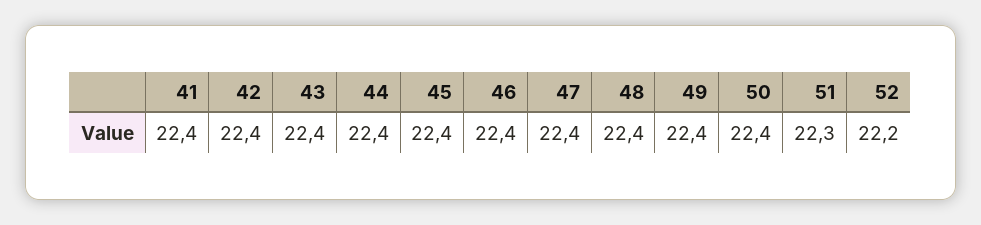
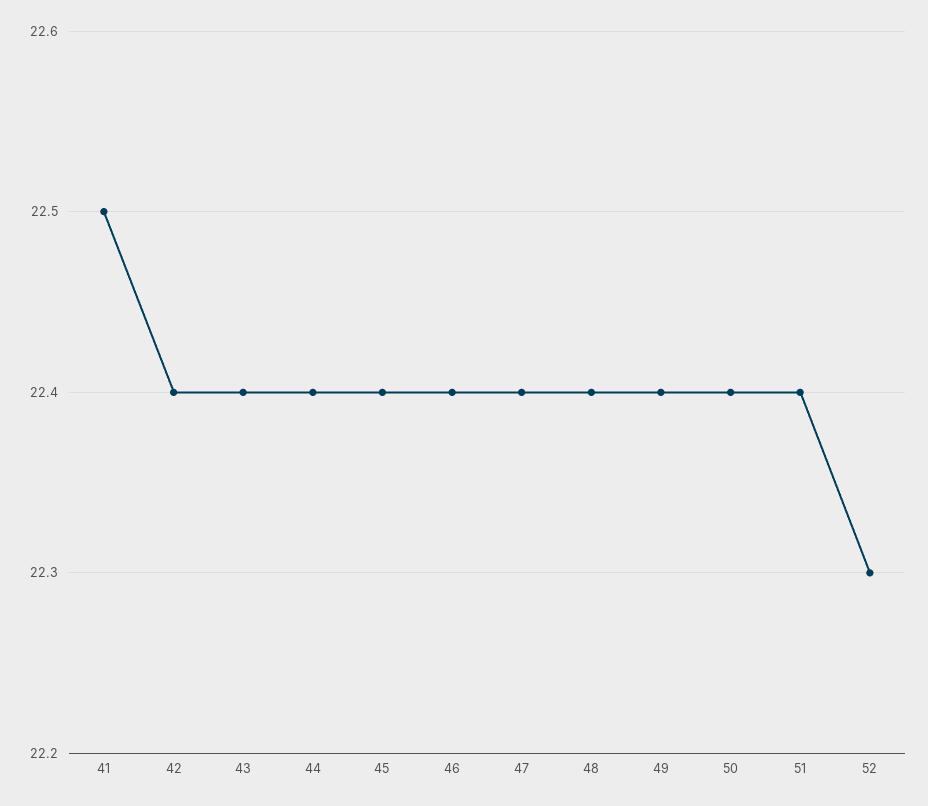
41: 22.4 -> 22.5
51: 22.3 -> 22.4
52: 22.2 -> 22.3

